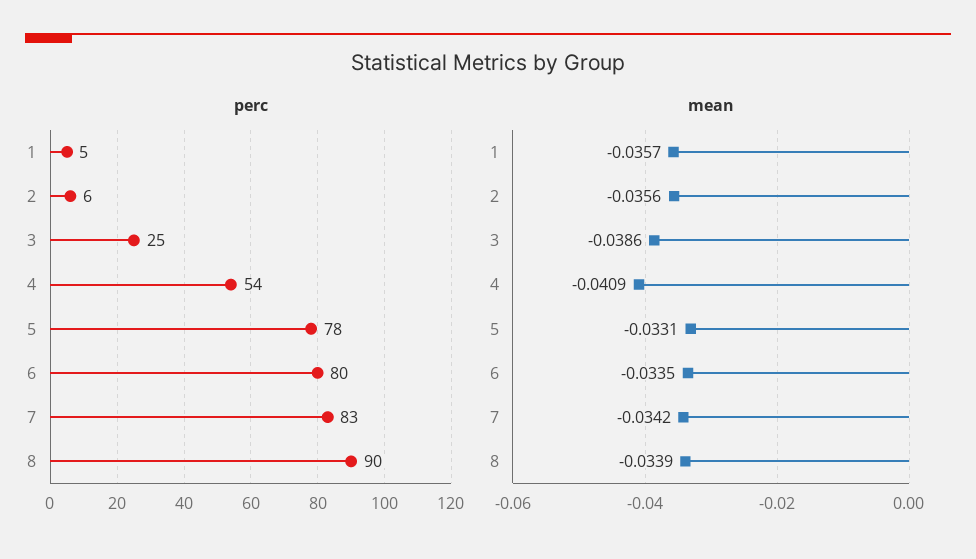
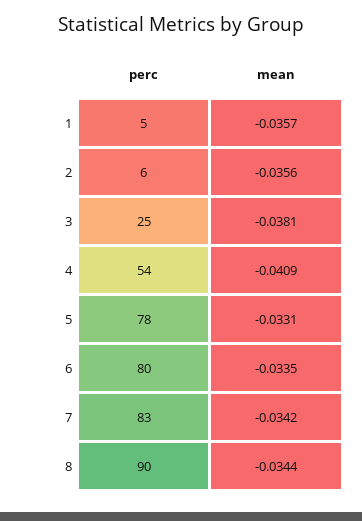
mean, 3: -0.0386 -> -0.0381
mean, 8: -0.0339 -> -0.0344

